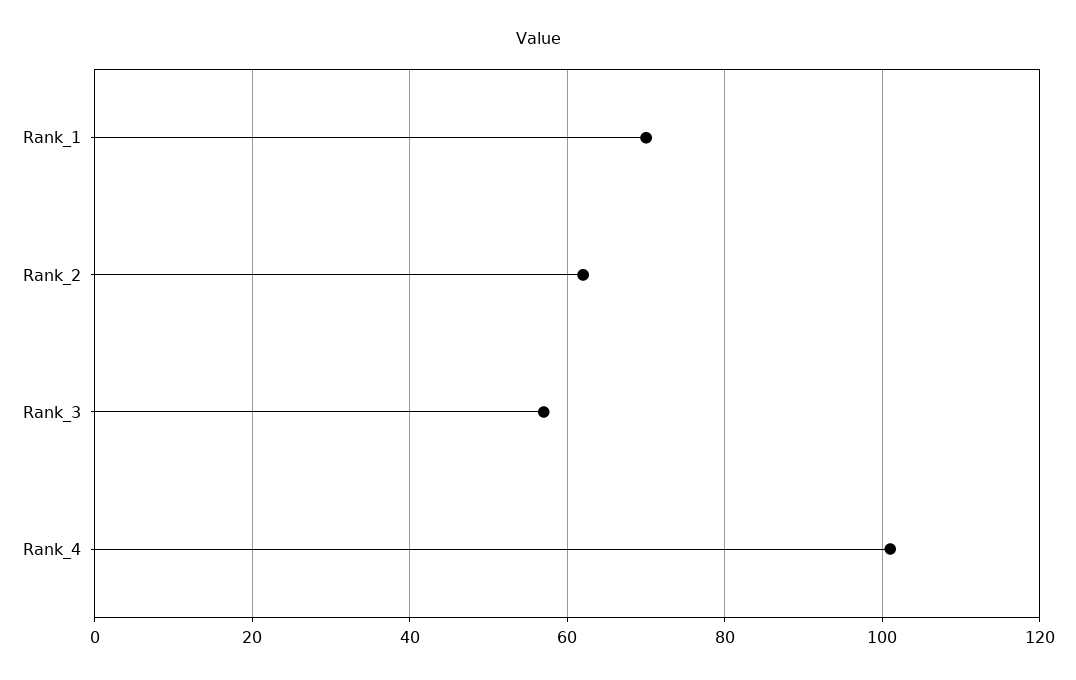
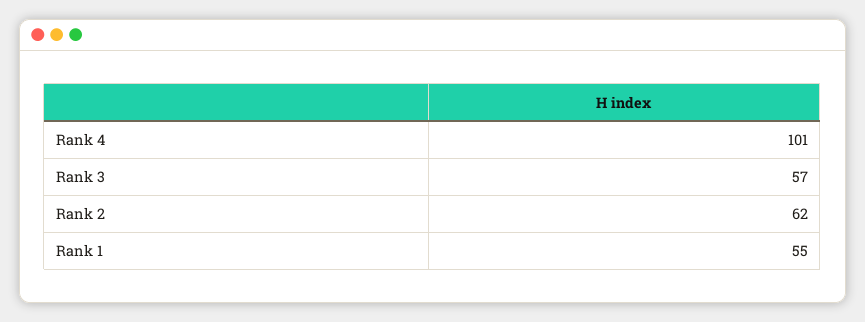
Rank_1: 70 -> 55

